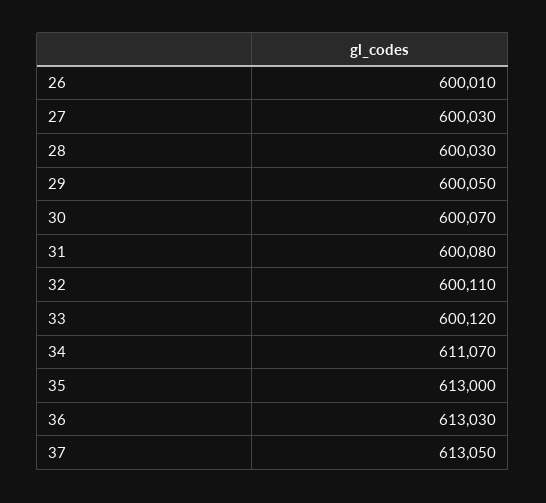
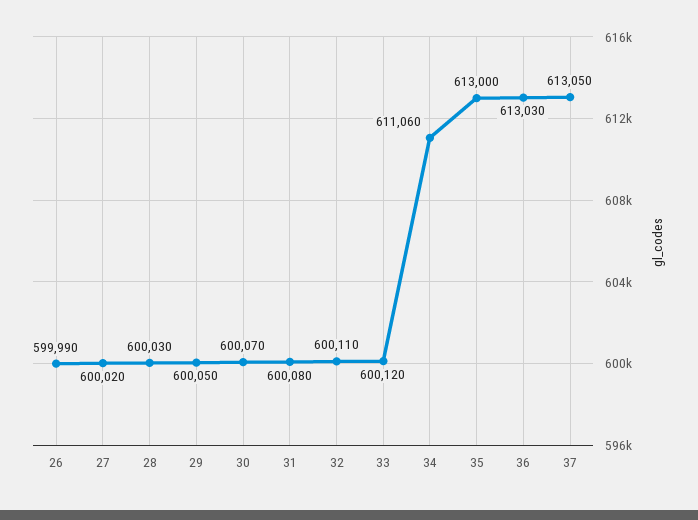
26: 600010 -> 599990
27: 600030 -> 600020
34: 611070 -> 611060

